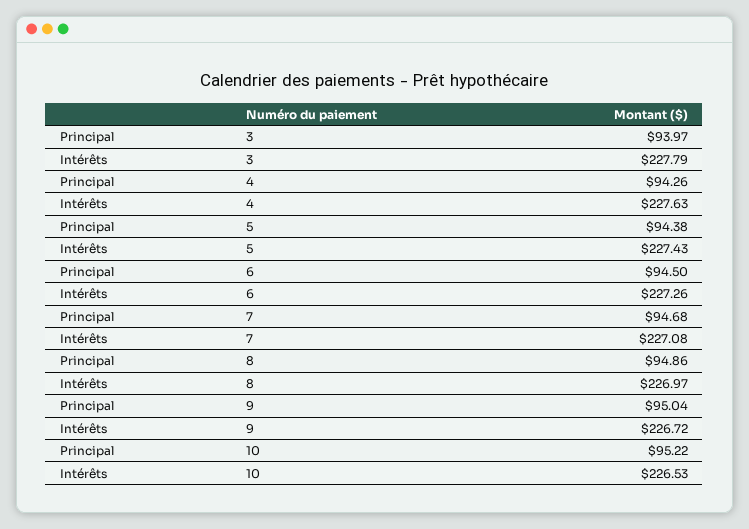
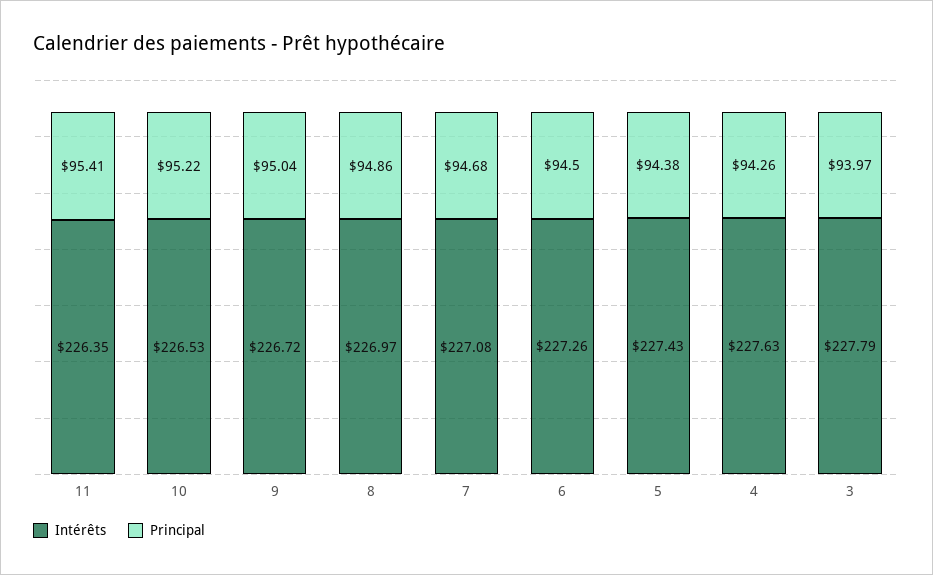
Intérêts, 11: none -> 226.35
Principal, 11: none -> 95.41

